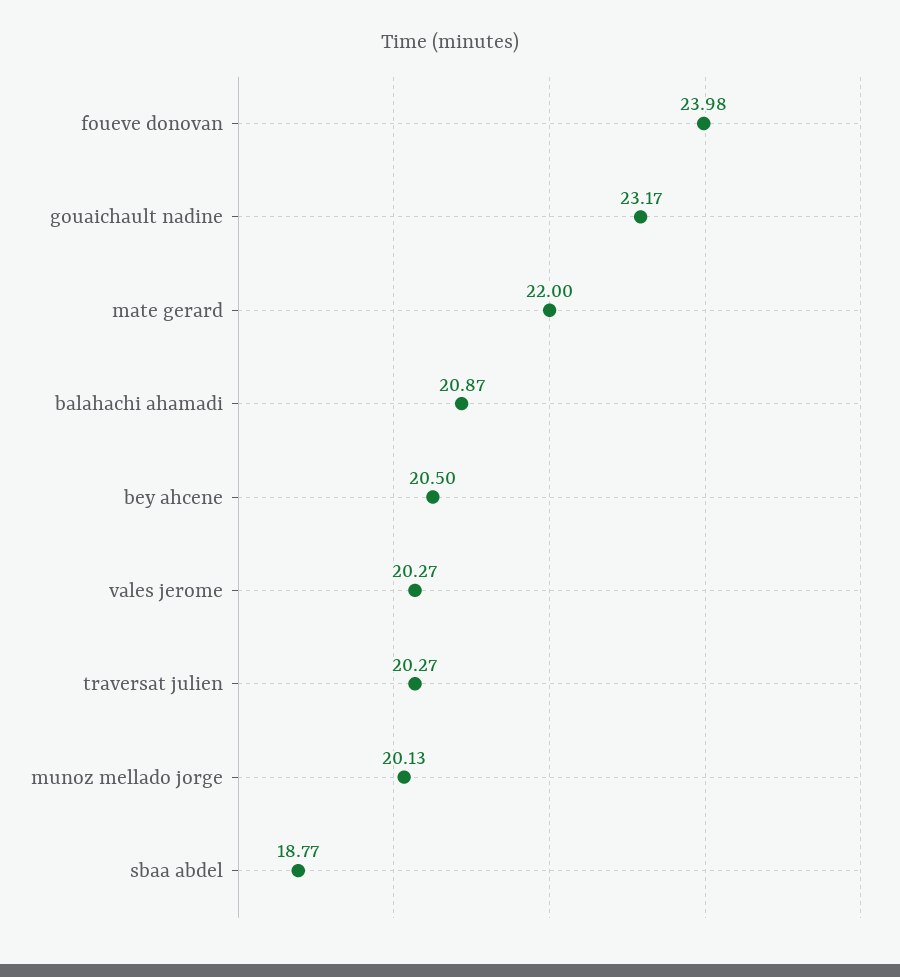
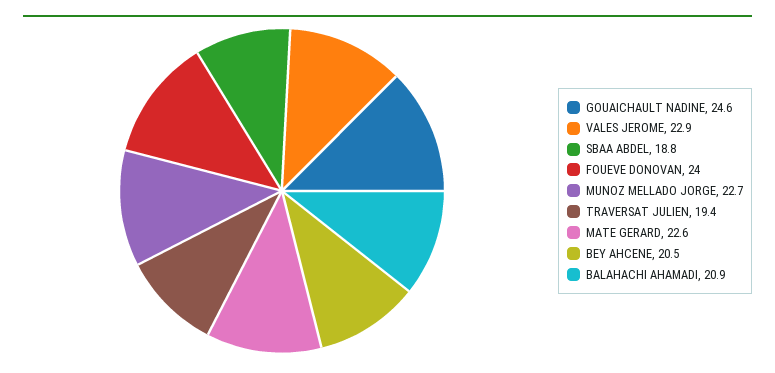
gouaichault nadine: 23.17 -> 24.6
mate gerard: 22 -> 22.6
vales jerome: 20.27 -> 22.9
traversat julien: 20.27 -> 19.4
munoz mellado jorge: 20.13 -> 22.7

